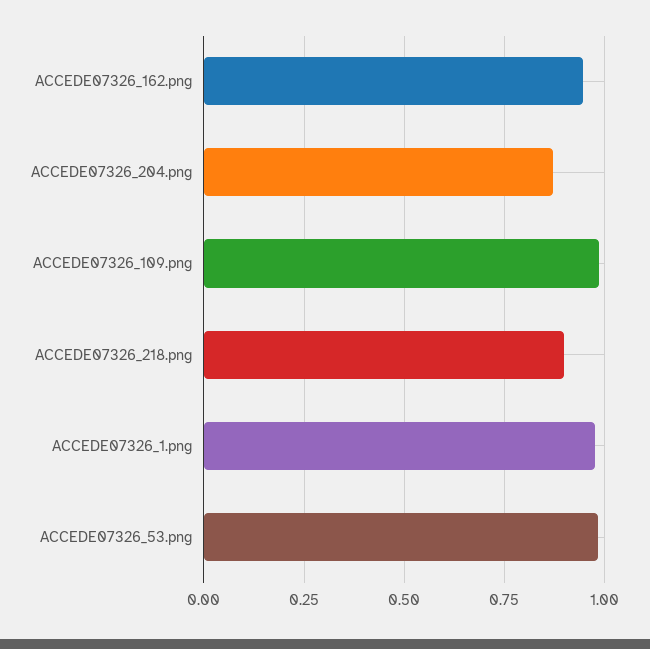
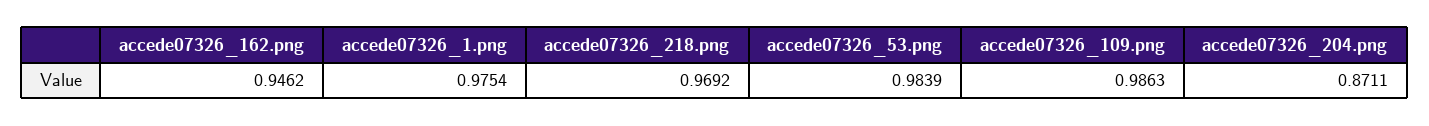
ACCEDE07326_218.png: 0.9 -> 0.9692

